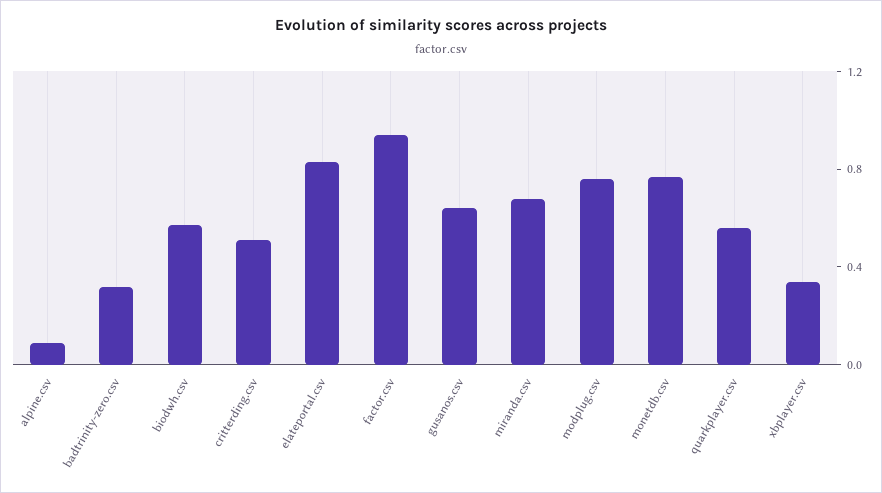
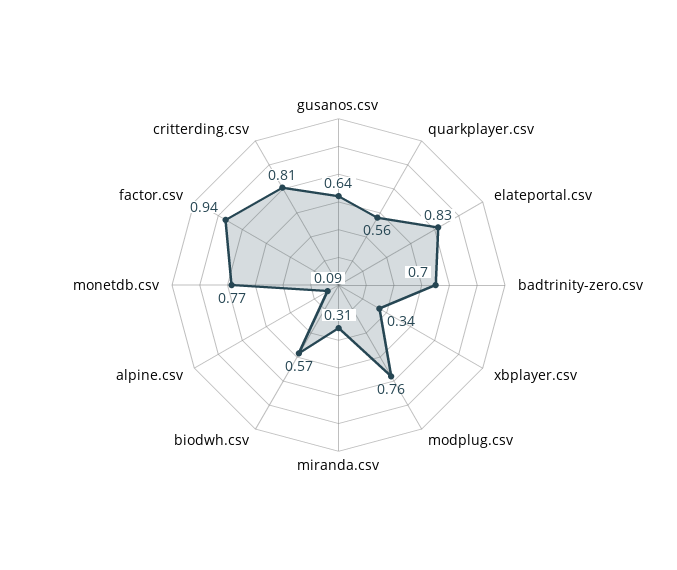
badtrinity-zero.csv: 0.3 -> 0.7
critterding.csv: 0.5 -> 0.81
miranda.csv: 0.7 -> 0.31

